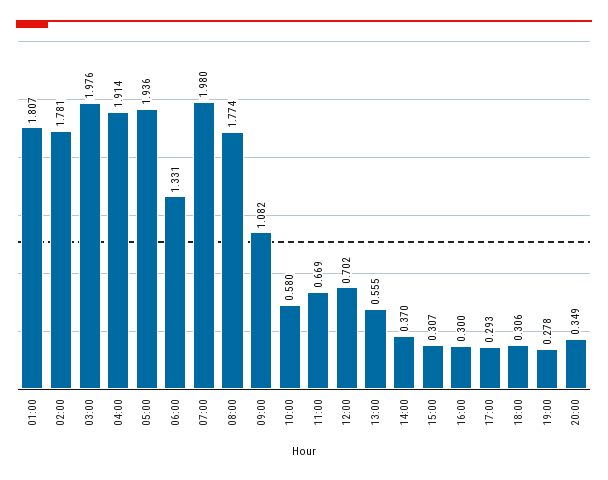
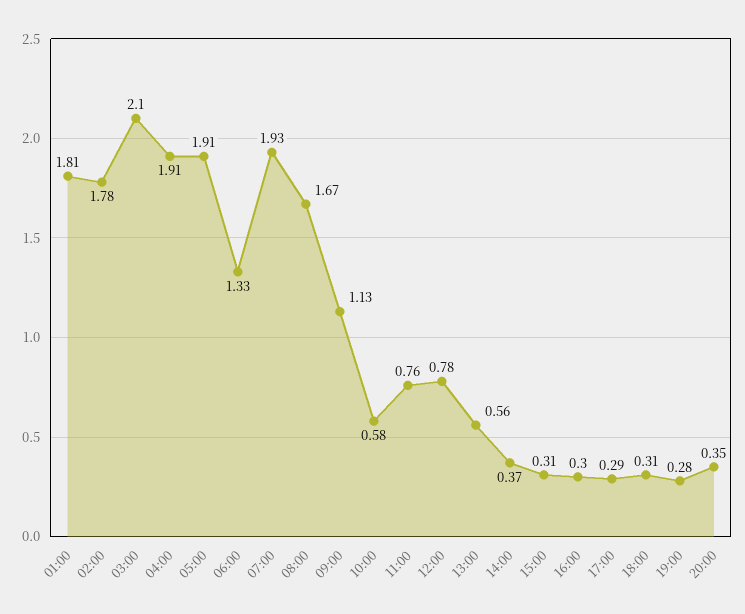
03:00: 1.976 -> 2.1
05:00: 1.936 -> 1.91
07:00: 1.98 -> 1.93
08:00: 1.774 -> 1.67
09:00: 1.082 -> 1.13
11:00: 0.669 -> 0.76
12:00: 0.702 -> 0.78

